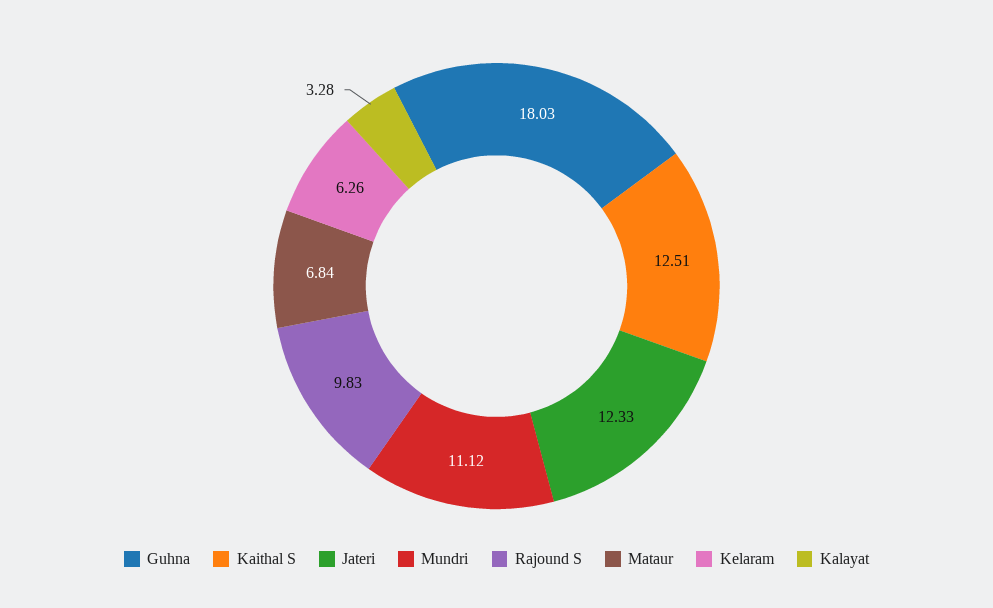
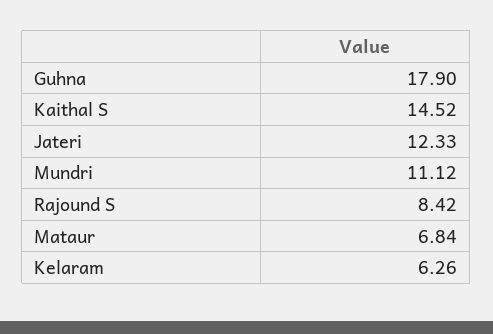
Guhna: 18.03 -> 17.9
Kaithal S: 12.51 -> 14.52
Rajound S: 9.83 -> 8.42
Kalayat: 3.28 -> none

